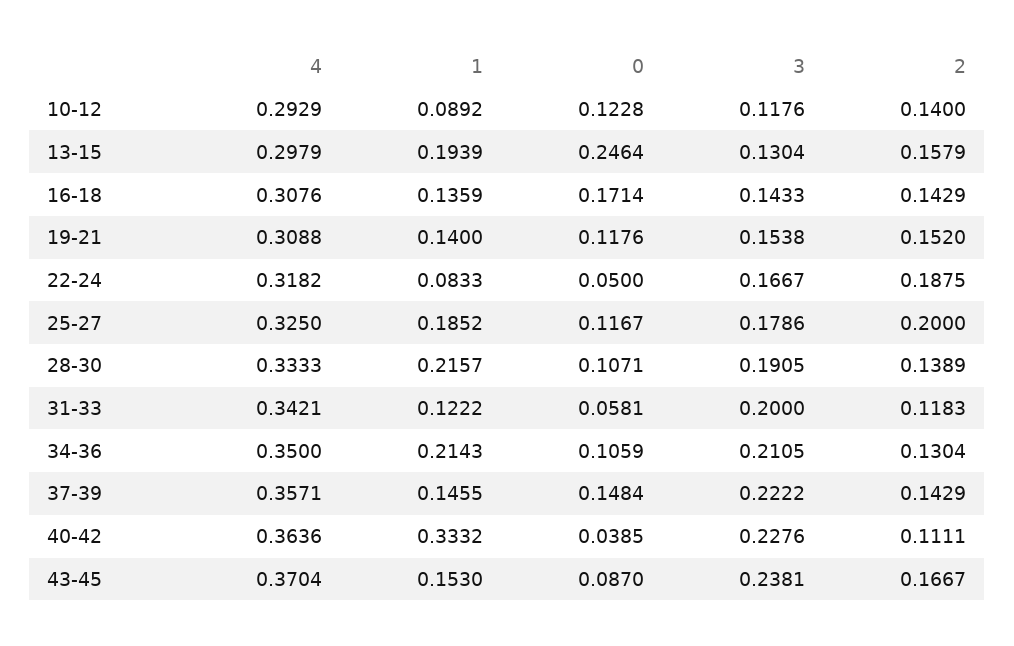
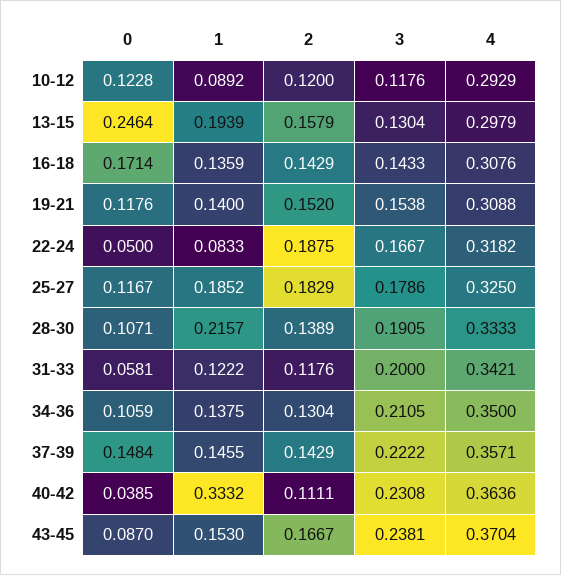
2, 10-12: 0.14 -> 0.12
2, 25-27: 0.2 -> 0.1829
2, 31-33: 0.1183 -> 0.1176
1, 34-36: 0.2143 -> 0.1375
3, 40-42: 0.2276 -> 0.2308

